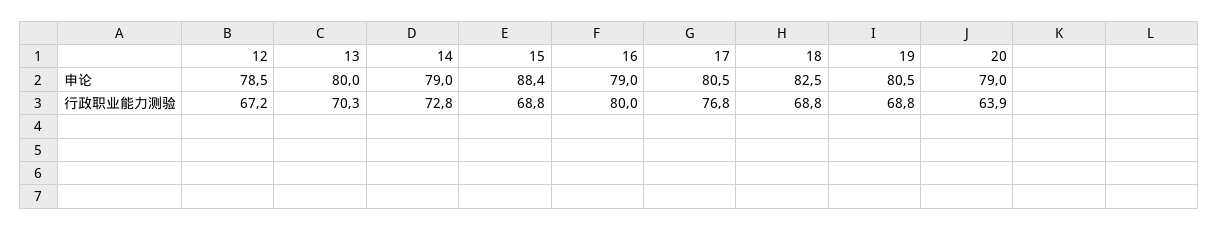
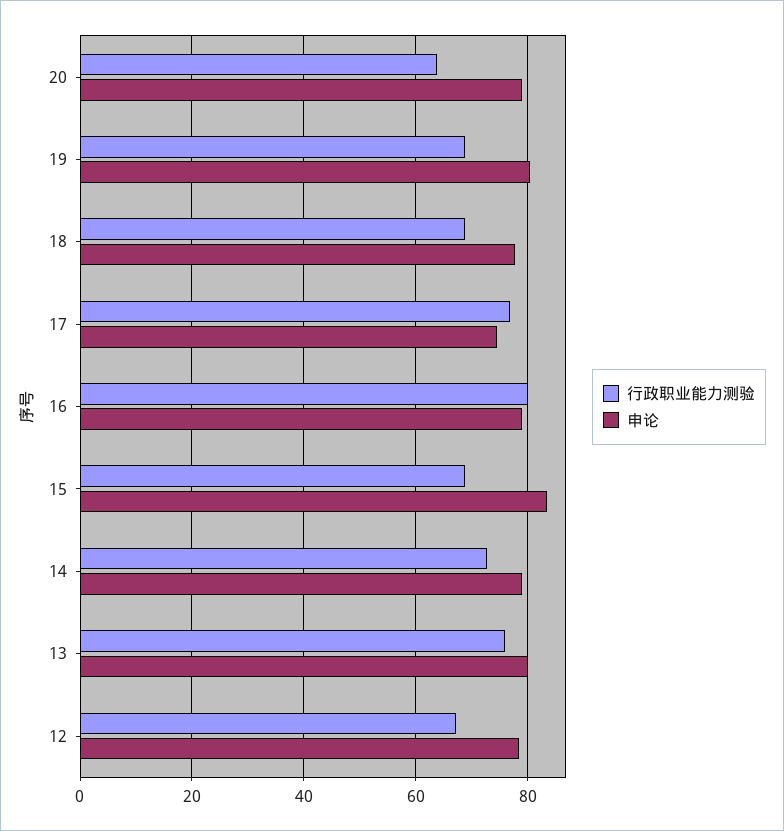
申论, 15: 88.4 -> 84
申论, 17: 80.5 -> 74
申论, 18: 82.5 -> 78
行政职业能力测验, 13: 70.3 -> 76

